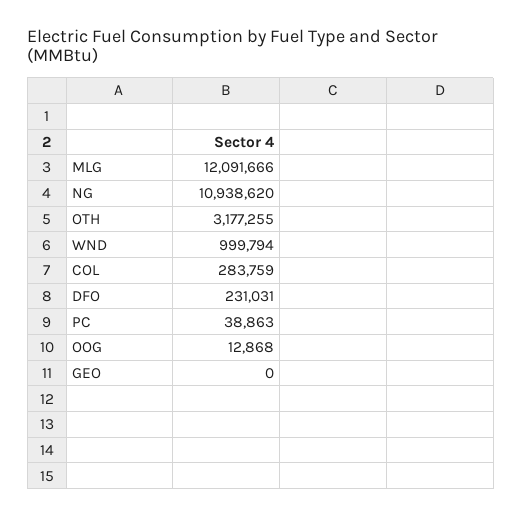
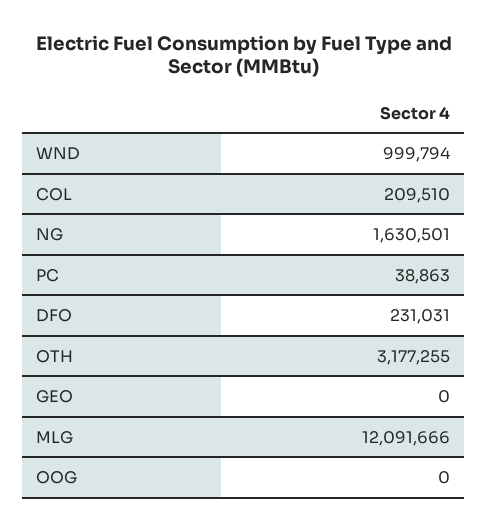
NG: 10938620 -> 1630501
COL: 283759 -> 209510
OOG: 12868 -> 0

